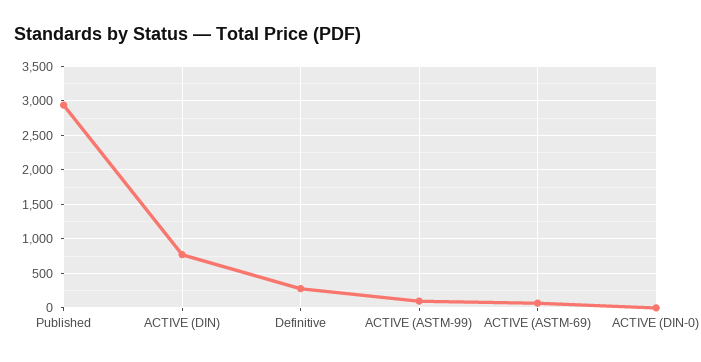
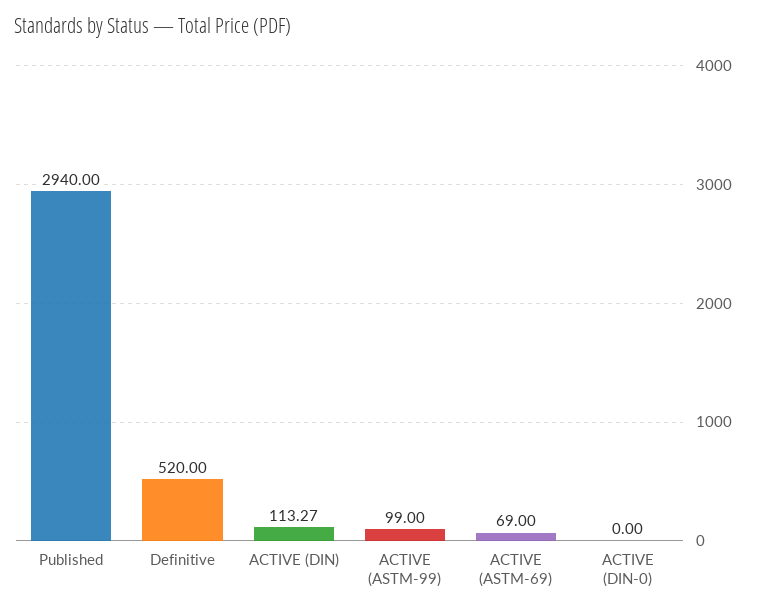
ACTIVE (DIN): 800 -> 113.27
Definitive: 300 -> 520

